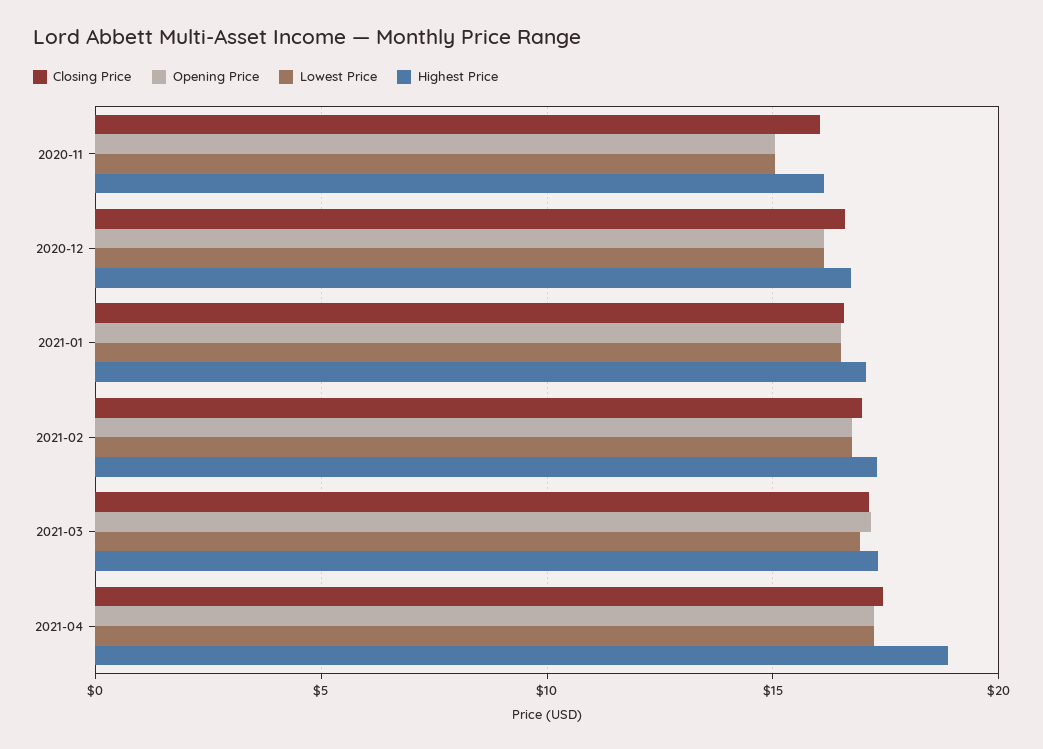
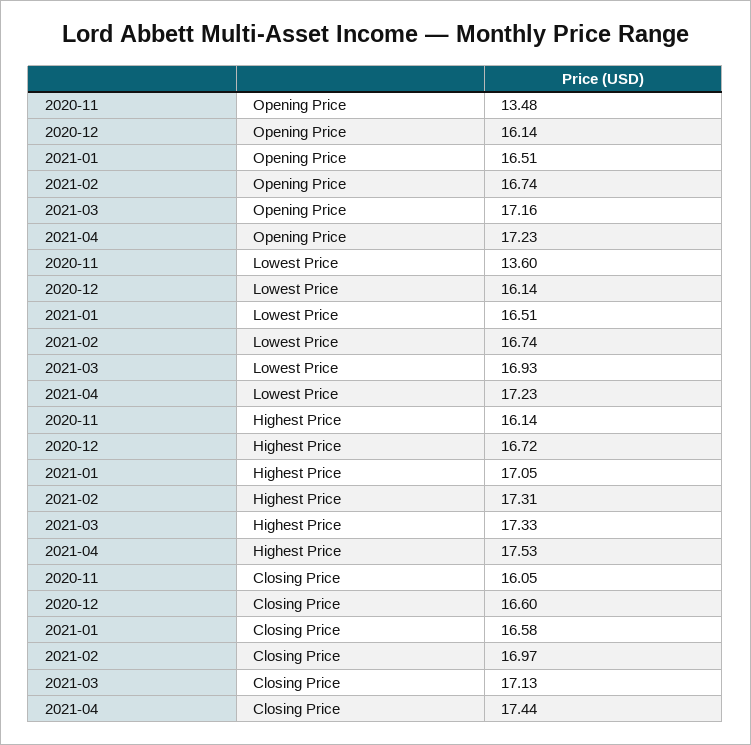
Opening Price, 2020-11: 15 -> 13.48
Lowest Price, 2020-11: 15 -> 13.6
Highest Price, 2021-04: 19 -> 17.53

